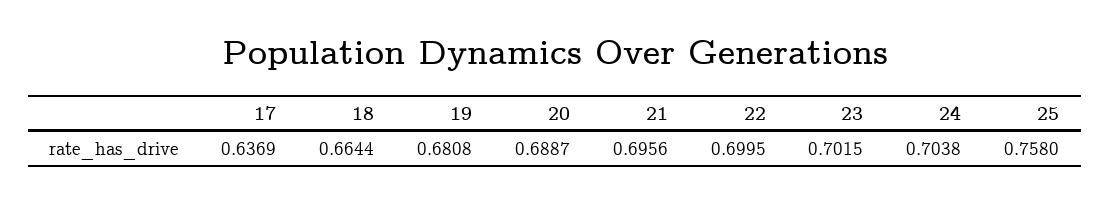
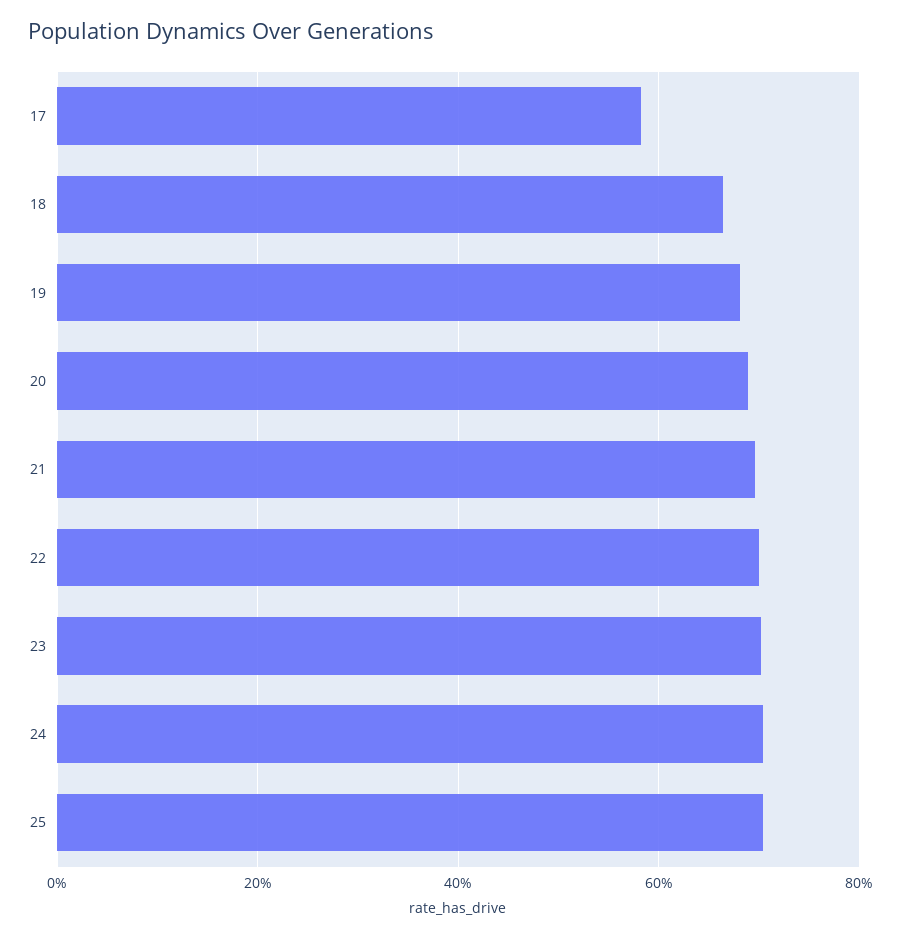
17: 0.6369 -> 0.58
25: 0.758 -> 0.7

